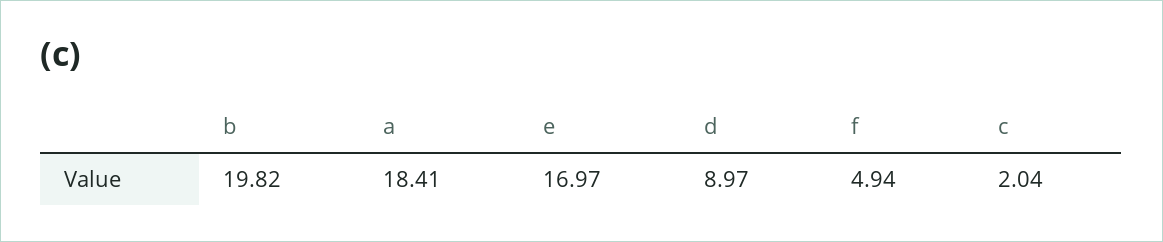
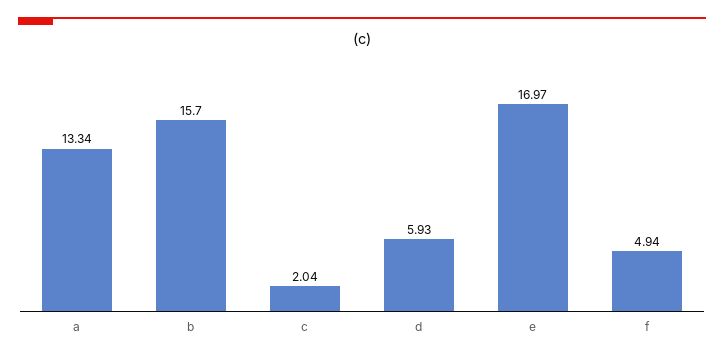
b: 19.82 -> 15.7
a: 18.41 -> 13.34
d: 8.97 -> 5.93

